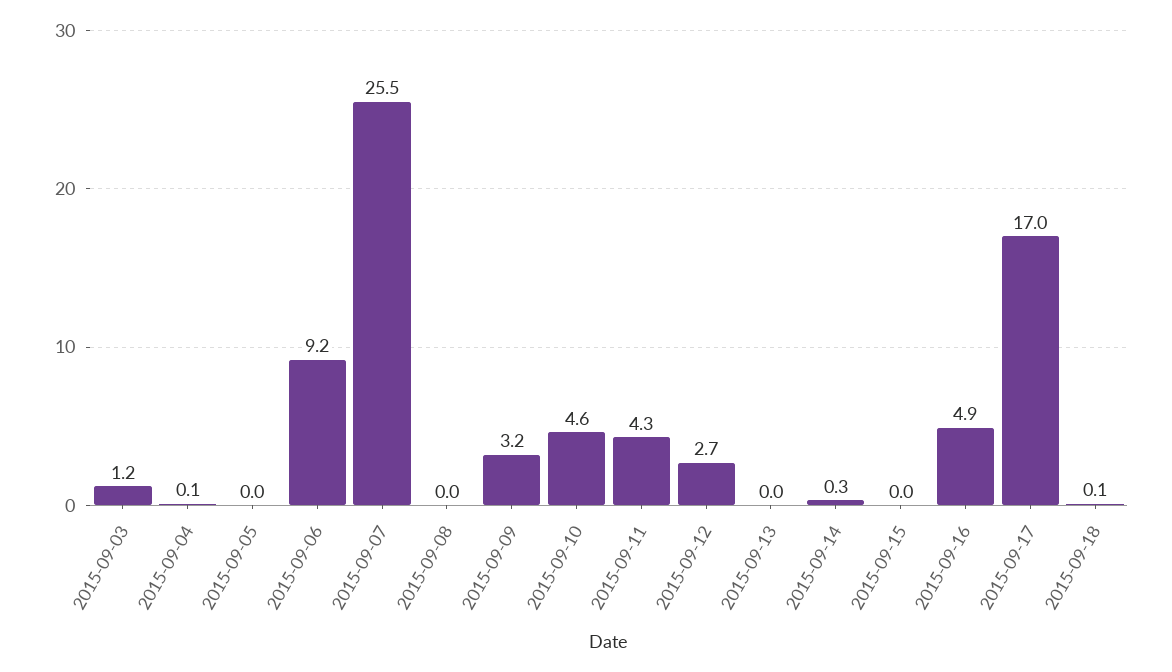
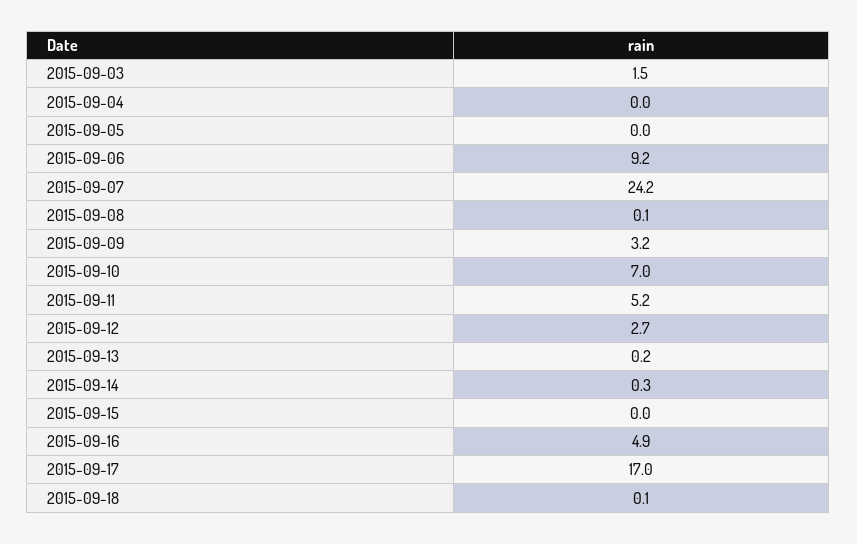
2015-09-03: 1.2 -> 1.5
2015-09-04: 0.1 -> 0
2015-09-07: 25.5 -> 24.2
2015-09-08: 0 -> 0.1
2015-09-10: 4.6 -> 7
2015-09-11: 4.3 -> 5.2
2015-09-13: 0 -> 0.2

